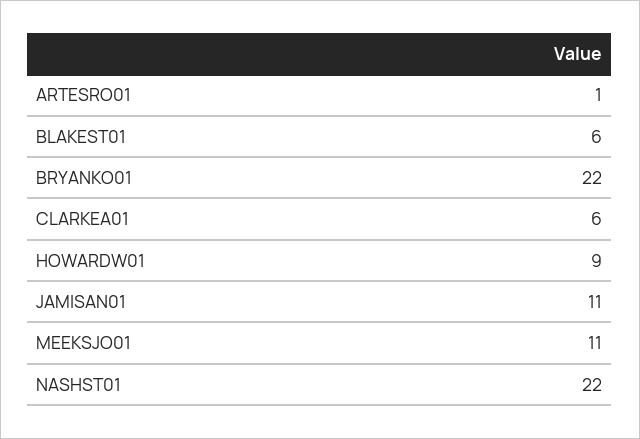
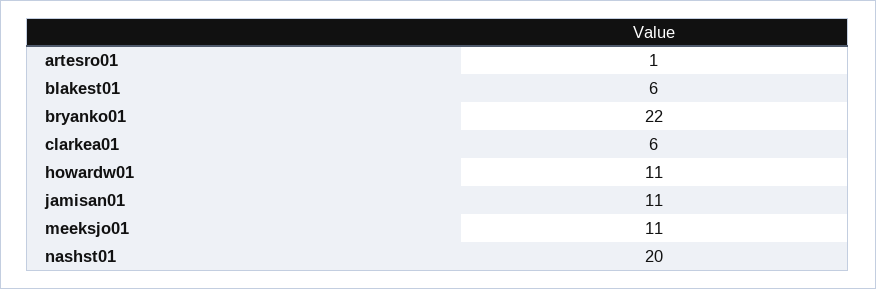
HOWARDW01: 9 -> 11
NASHST01: 22 -> 20

